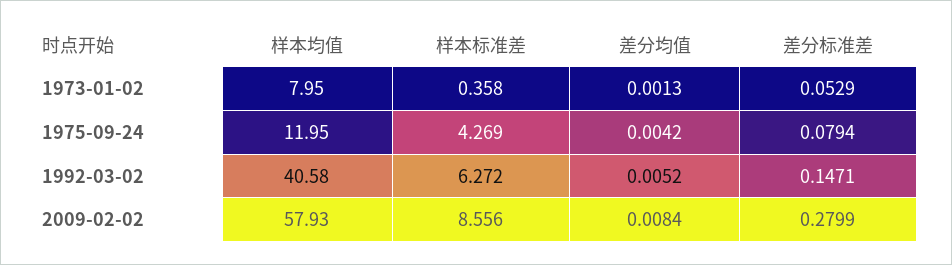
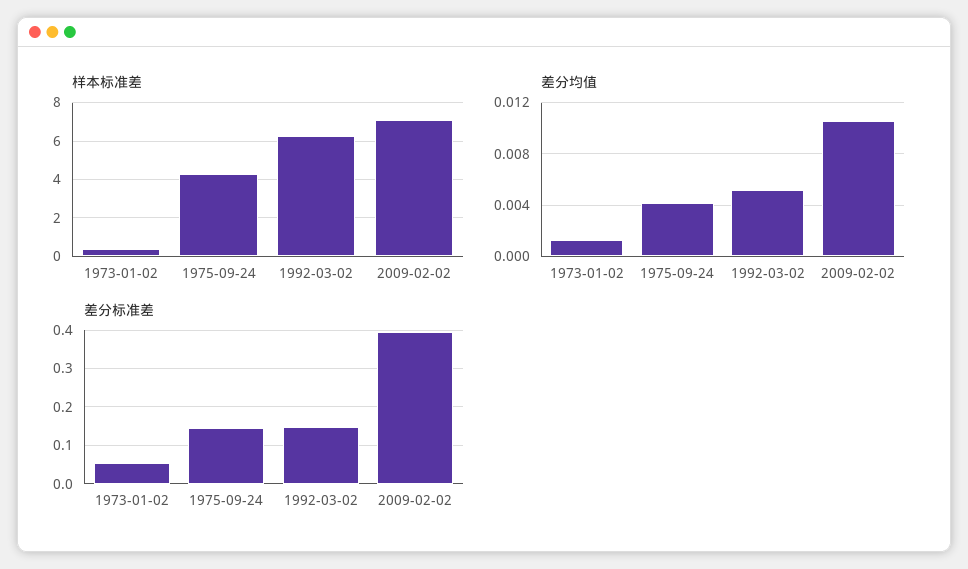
样本均值, 1973-01-02: 7.95 -> none
样本均值, 1975-09-24: 11.95 -> none
差分标准差, 1975-09-24: 0.0794 -> 0.14
样本均值, 1992-03-02: 40.58 -> none
样本均值, 2009-02-02: 57.93 -> none
样本标准差, 2009-02-02: 8.556 -> 7
差分均值, 2009-02-02: 0.0084 -> 0.0105
差分标准差, 2009-02-02: 0.2799 -> 0.4

